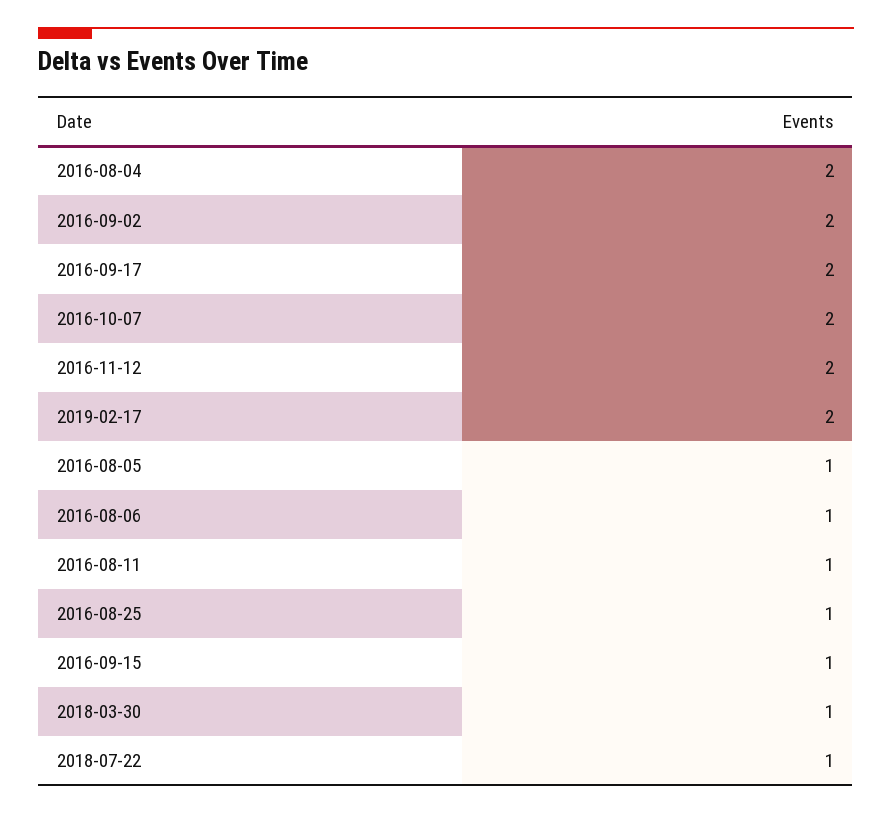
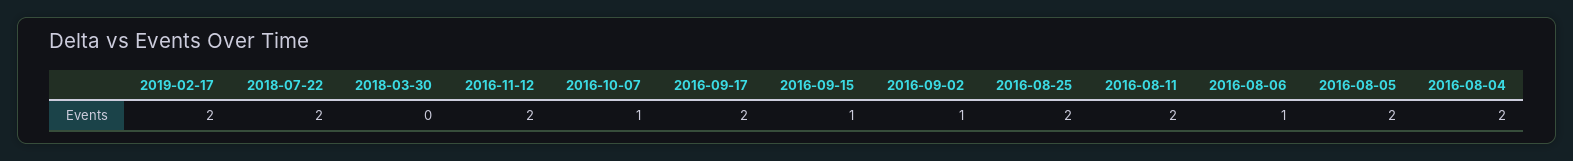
2016-09-02: 2 -> 1
2016-10-07: 2 -> 1
2016-08-05: 1 -> 2
2016-08-11: 1 -> 2
2016-08-25: 1 -> 2
2018-03-30: 1 -> 0
2018-07-22: 1 -> 2

